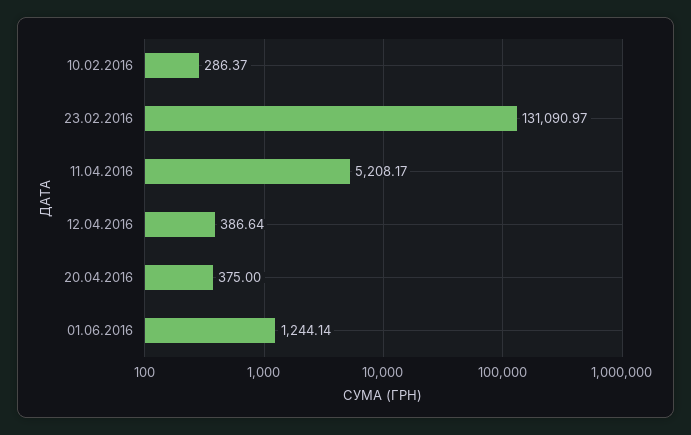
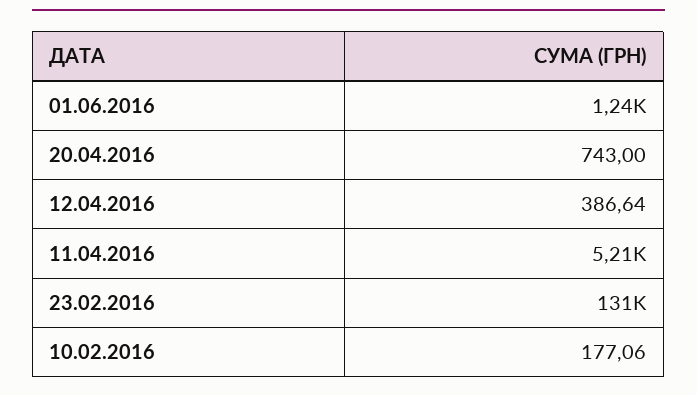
10.02.2016: 286.37 -> 177.06
20.04.2016: 375 -> 743

